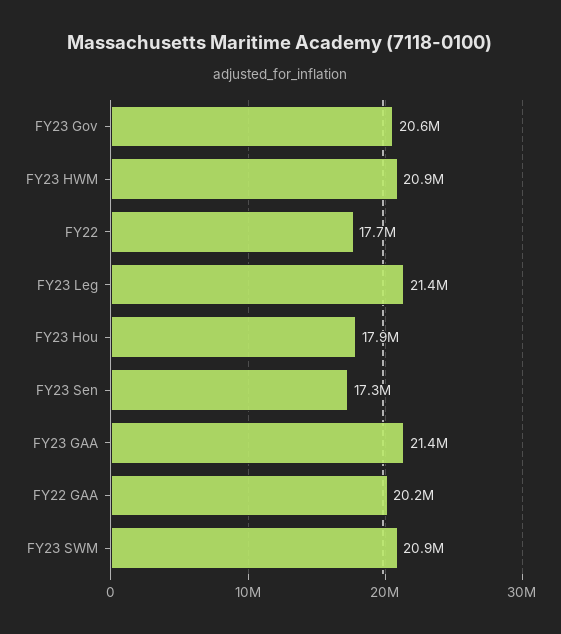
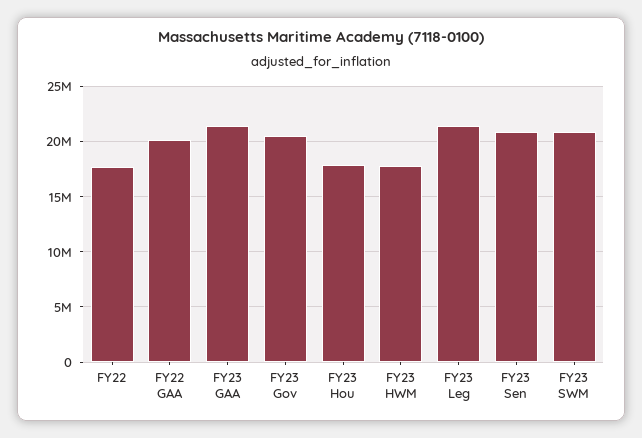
FY23 HWM: 20900000 -> 18000000
FY23 Sen: 17300000 -> 21000000

